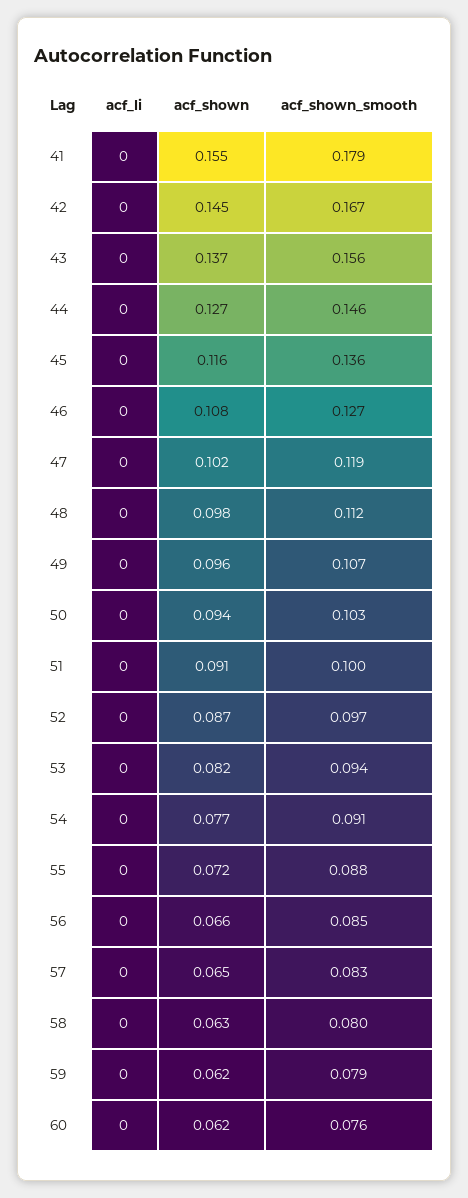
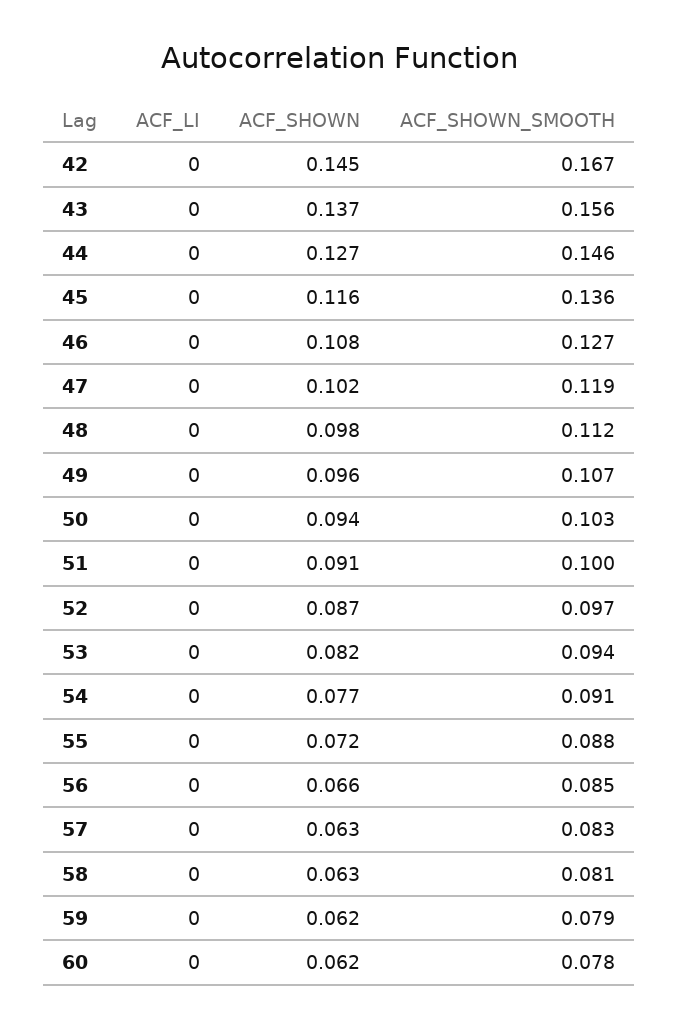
acf_li, 41: 0 -> none
acf_shown, 41: 0.155 -> none
acf_shown_smooth, 41: 0.179 -> none
acf_shown, 57: 0.065 -> 0.063
acf_shown_smooth, 58: 0.08 -> 0.081
acf_shown_smooth, 60: 0.076 -> 0.078

